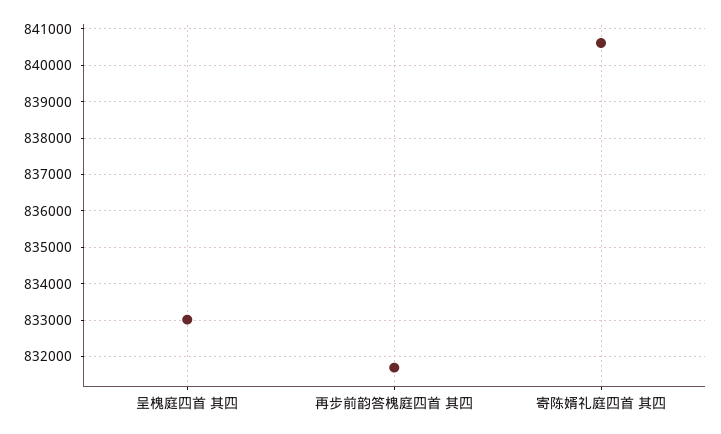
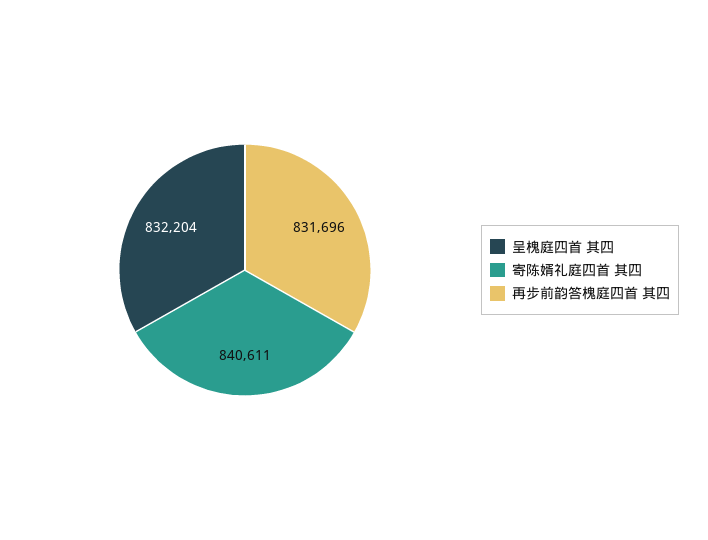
呈槐庭四首 其四: 833000 -> 832204

